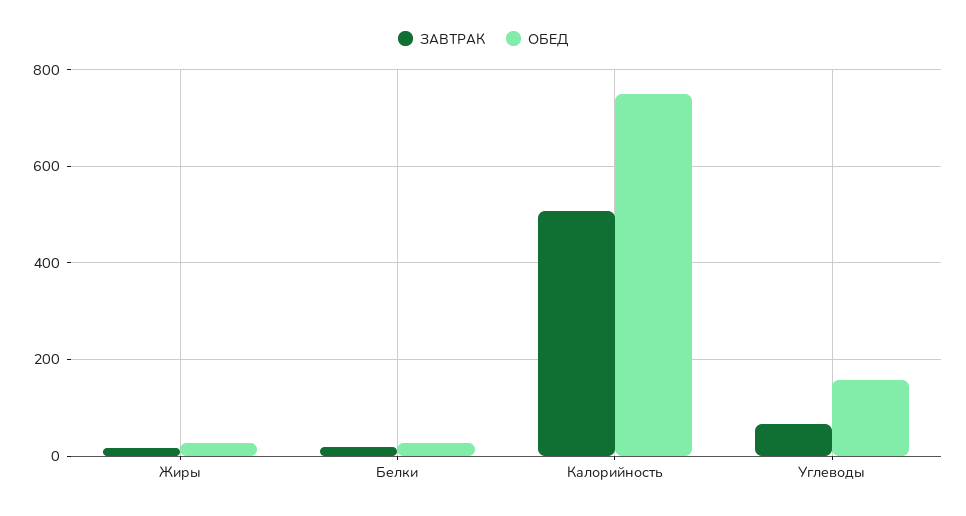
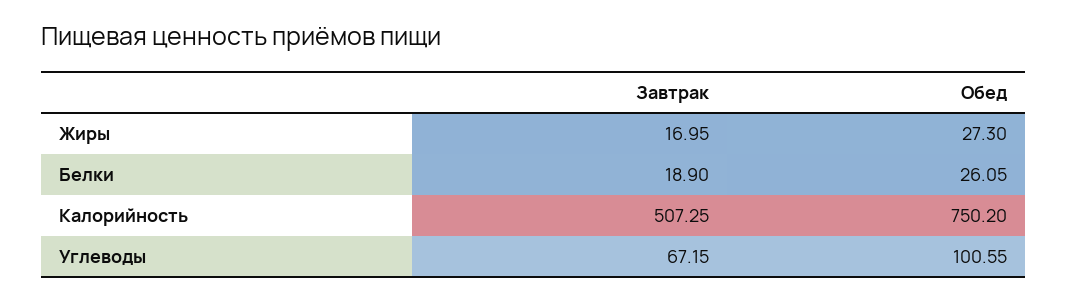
ОБЕД, Углеводы: 160 -> 100.55

